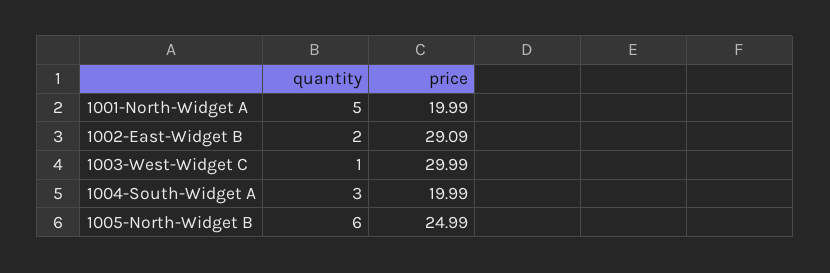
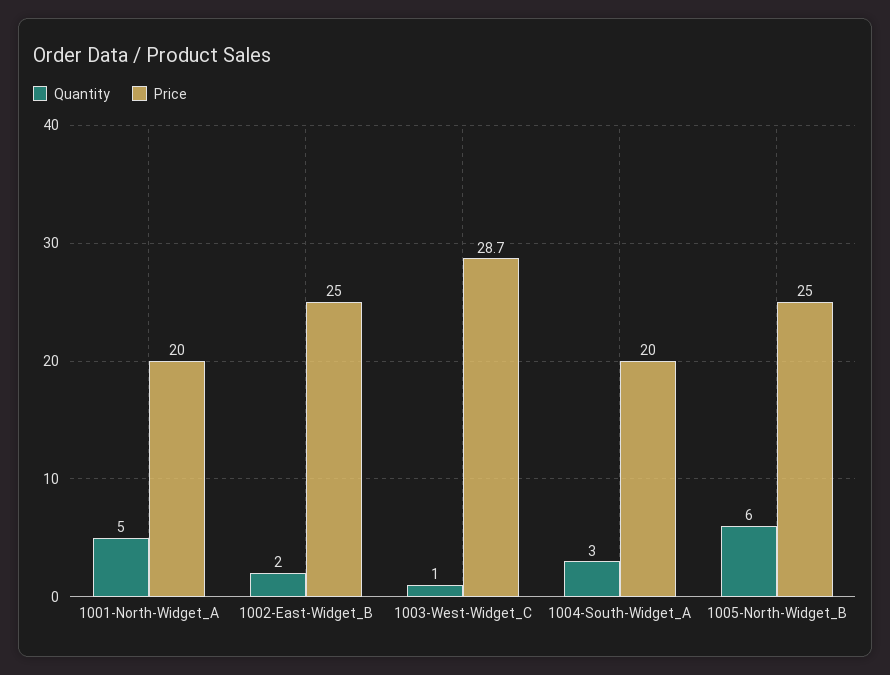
price, 1002-East-Widget B: 29.09 -> 25
price, 1003-West-Widget C: 29.99 -> 28.7

